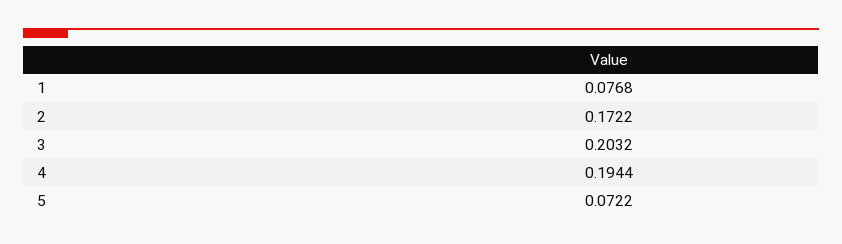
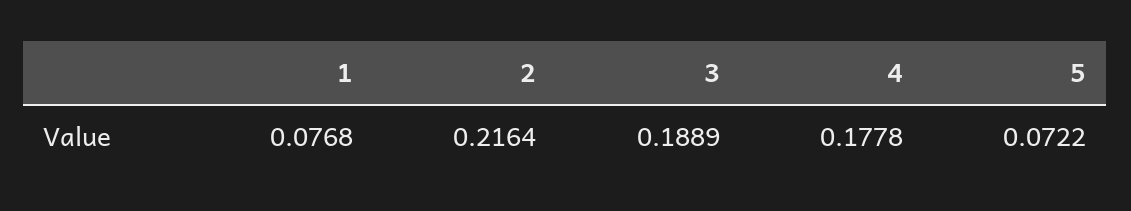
2: 0.1722 -> 0.2164
3: 0.2032 -> 0.1889
4: 0.1944 -> 0.1778

